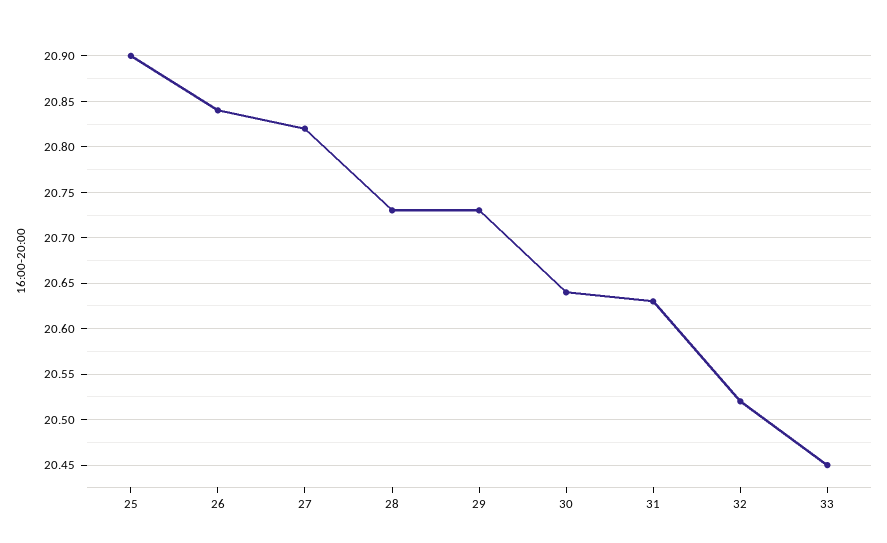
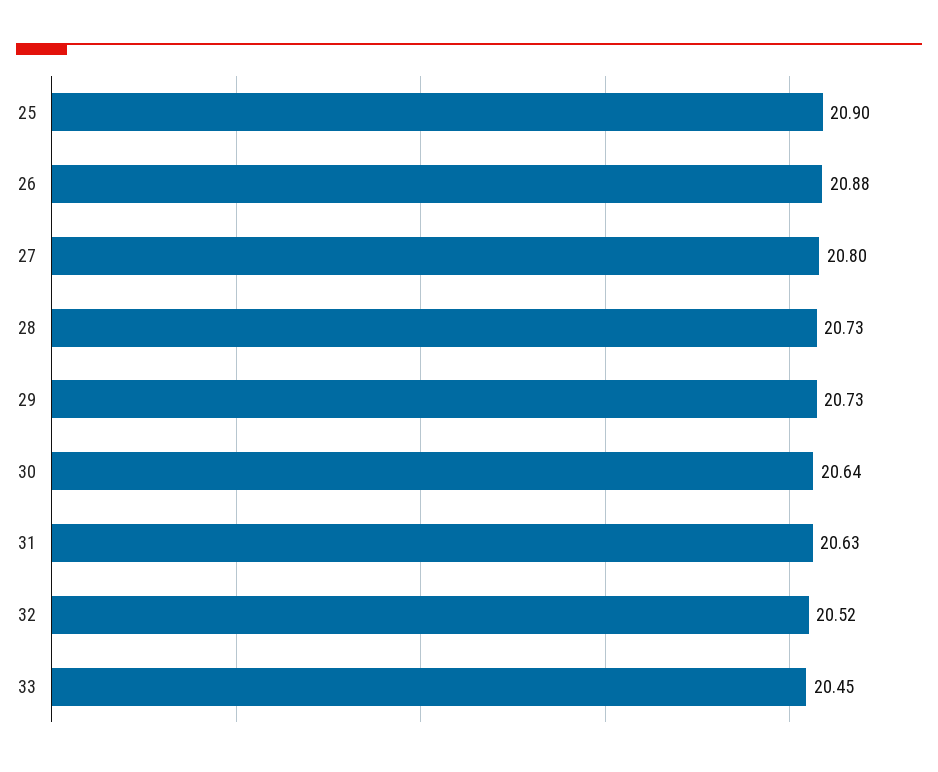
26: 20.84 -> 20.88
27: 20.82 -> 20.8

